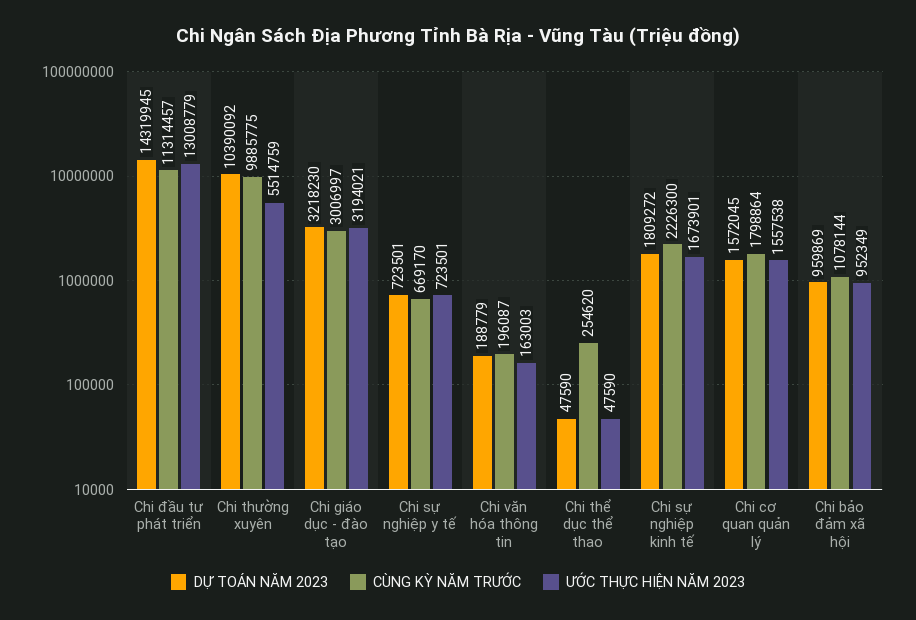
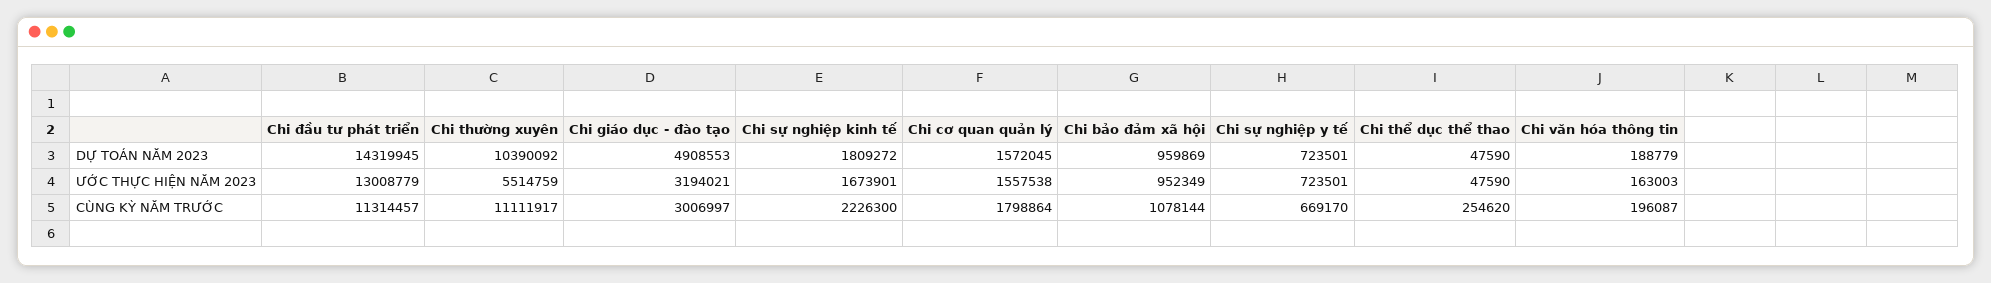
CÙNG KỲ NĂM TRƯỚC, Chi thường xuyên: 9885775 -> 11111917
DỰ TOÁN NĂM 2023, Chi giáo dục - đào tạo: 3218230 -> 4908553

